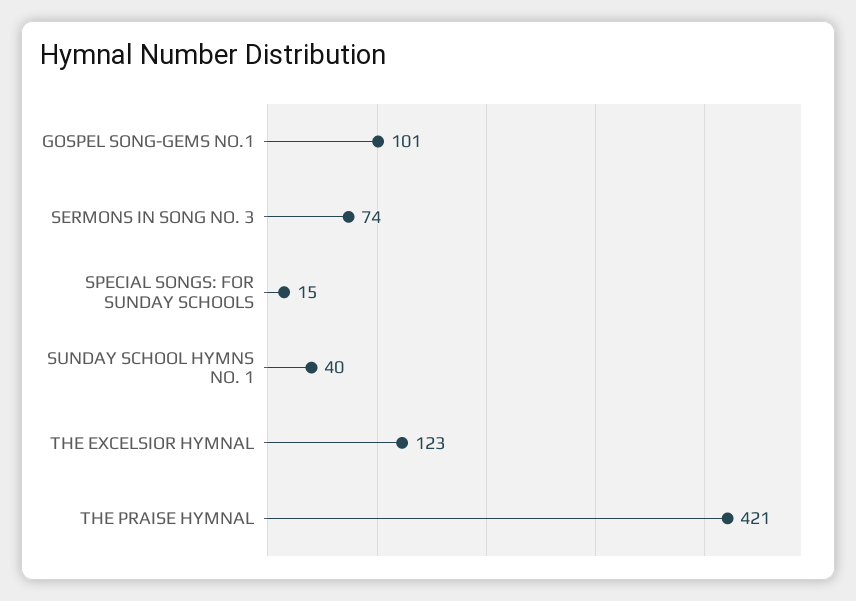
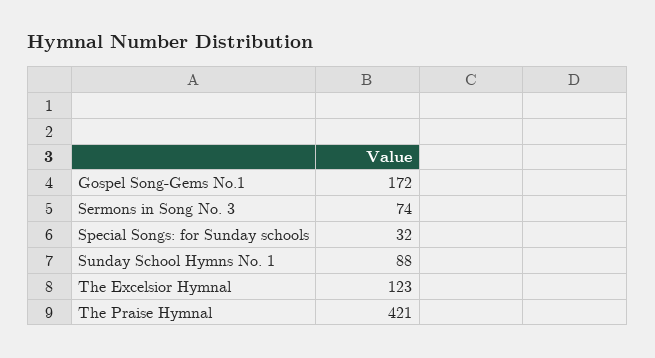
GOSPEL SONG-GEMS NO.1: 101 -> 172
SPECIAL SONGS: FOR SUNDAY SCHOOLS: 15 -> 32
SUNDAY SCHOOL HYMNS NO. 1: 40 -> 88

